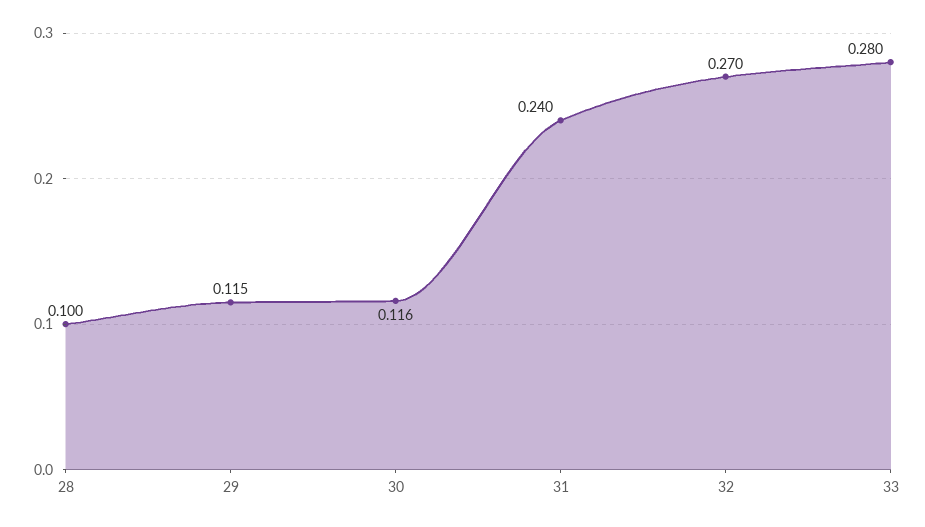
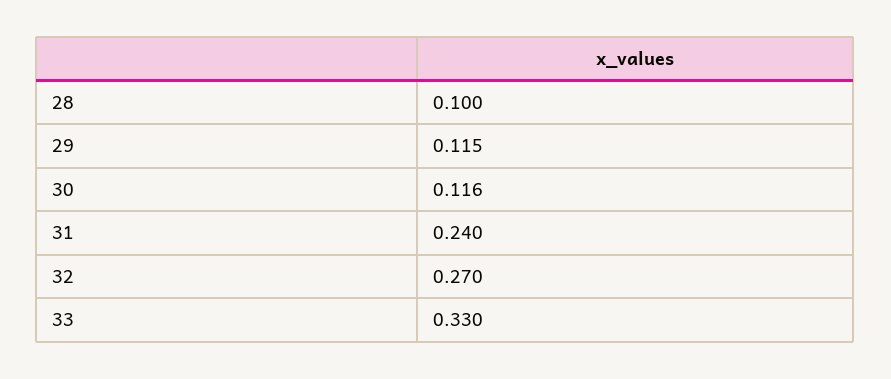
33: 0.28 -> 0.33

